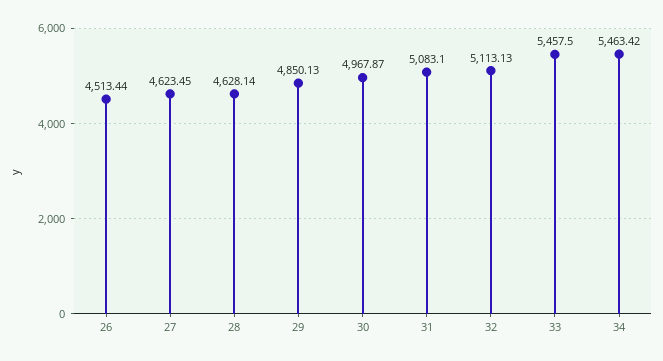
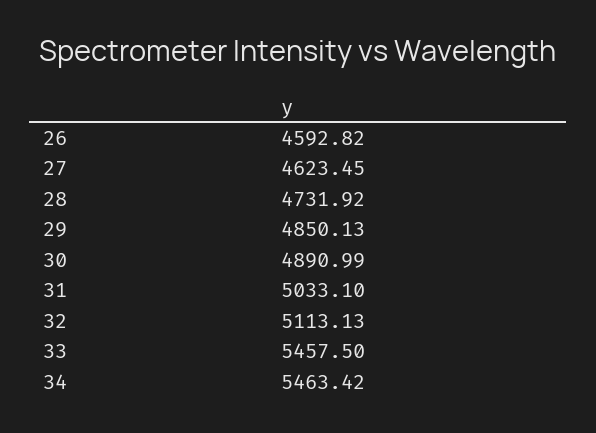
26: 4513.44 -> 4592.82
28: 4628.14 -> 4731.92
30: 4967.87 -> 4890.99
31: 5083.1 -> 5033.1

